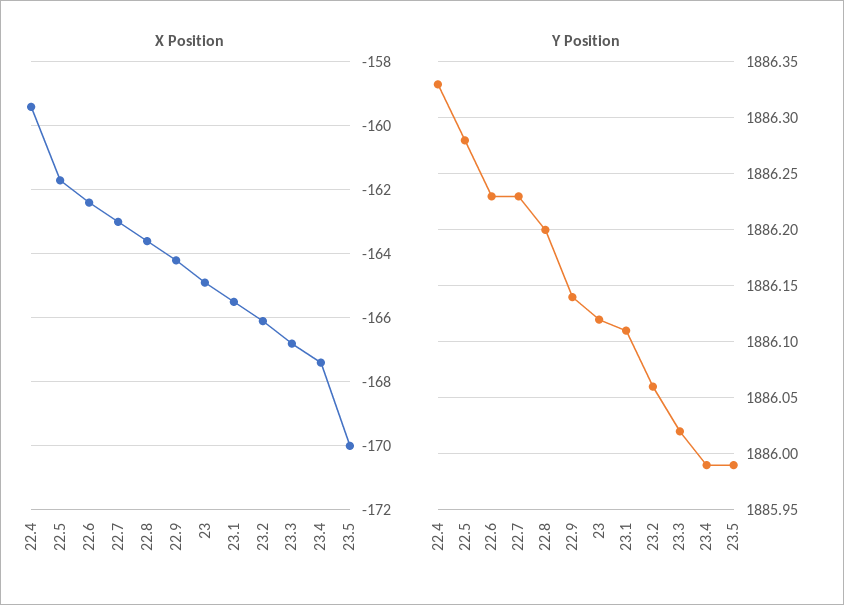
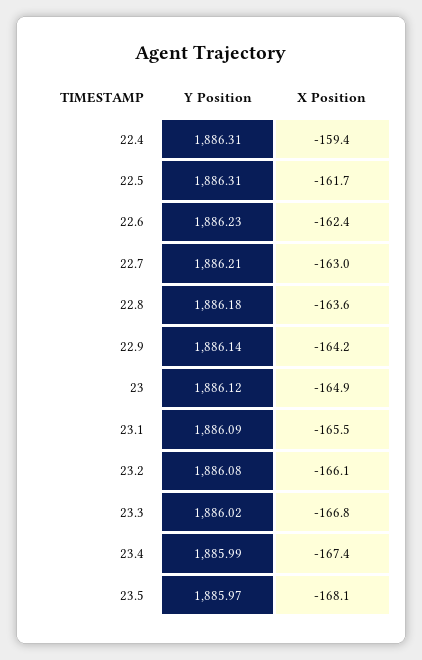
X Position, 23.5: -170 -> -168.1
Y Position, 22.4: 1886.33 -> 1886.31
Y Position, 22.5: 1886.28 -> 1886.31
Y Position, 22.7: 1886.23 -> 1886.21
Y Position, 22.8: 1886.2 -> 1886.18
Y Position, 23.1: 1886.11 -> 1886.09
Y Position, 23.2: 1886.06 -> 1886.08
Y Position, 23.5: 1885.99 -> 1885.97

